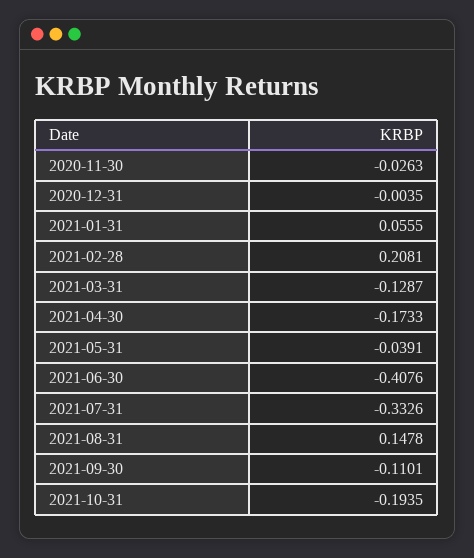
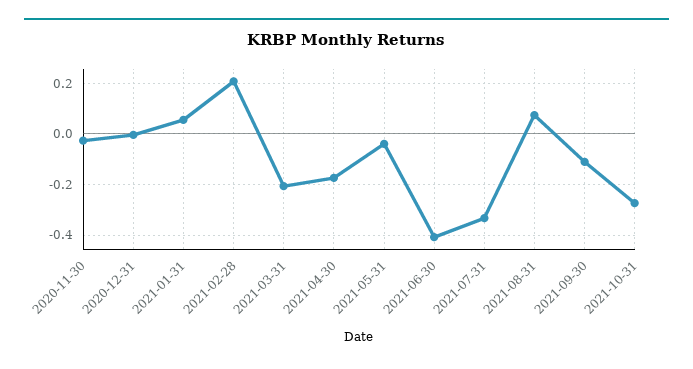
2021-03-31: -0.1287 -> -0.2
2021-08-31: 0.1478 -> 0.075
2021-10-31: -0.1935 -> -0.275

